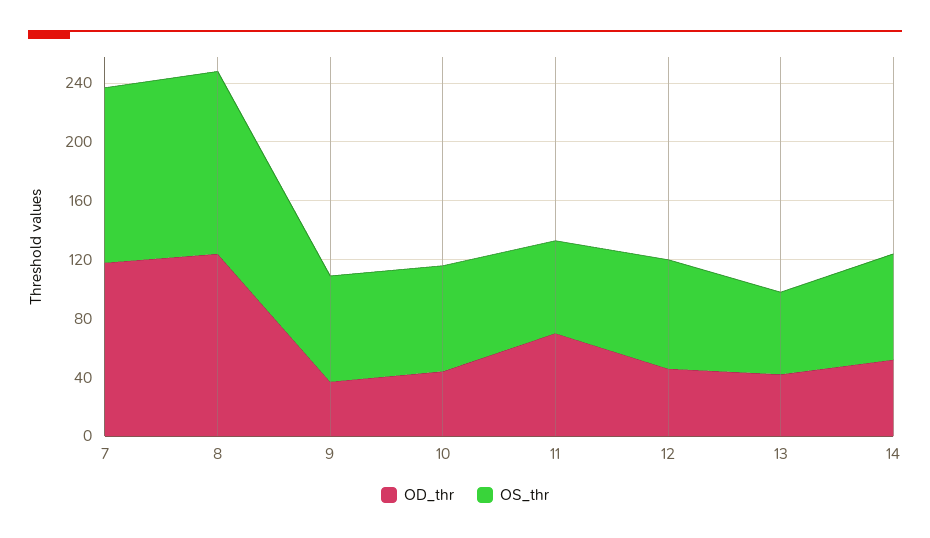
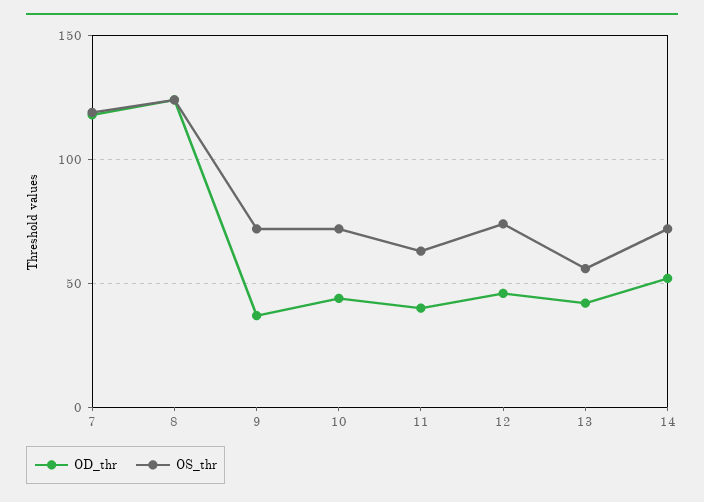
OD_thr, 11: 70 -> 40

